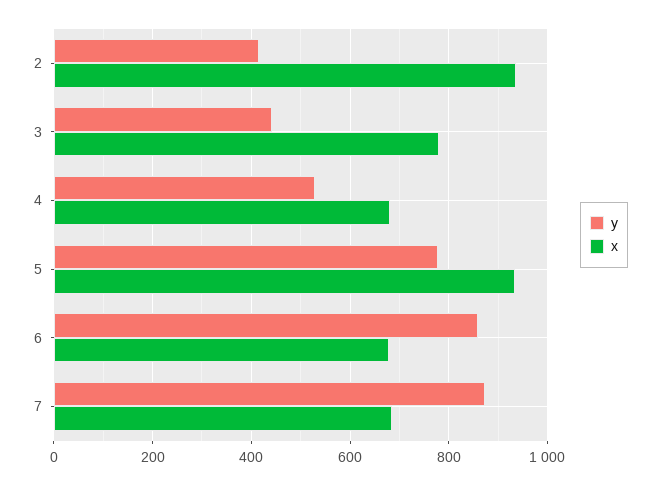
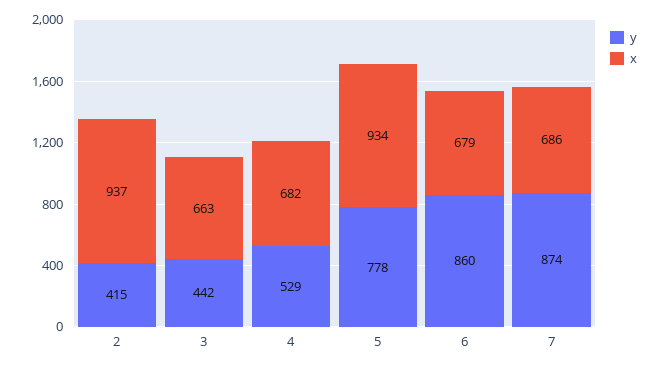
x, 3: 780 -> 663

